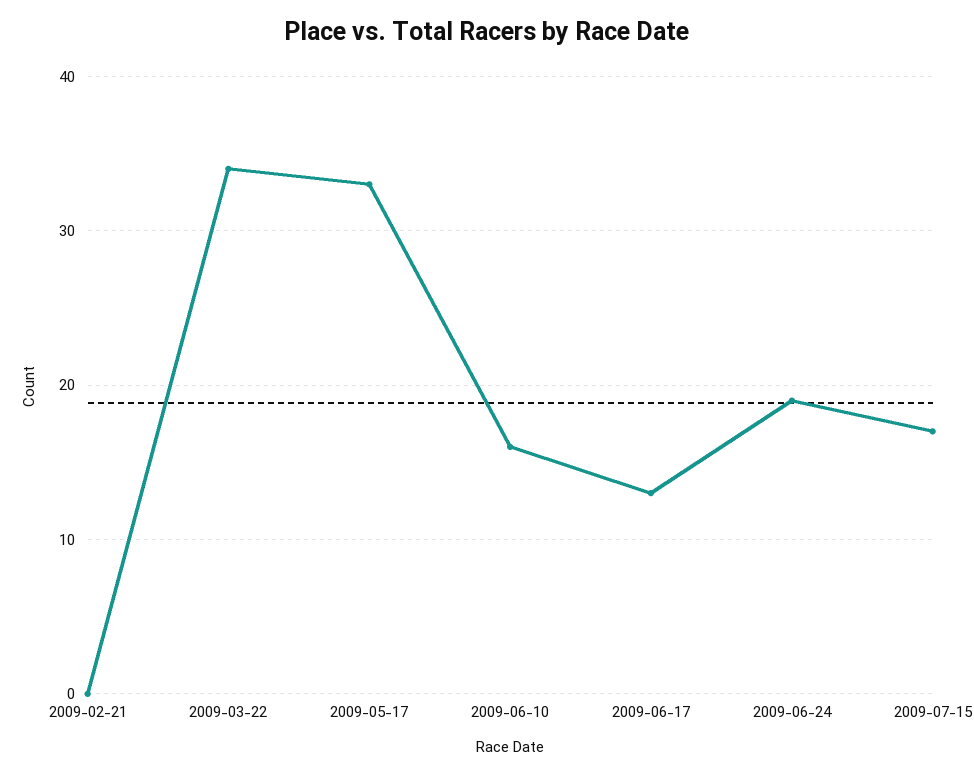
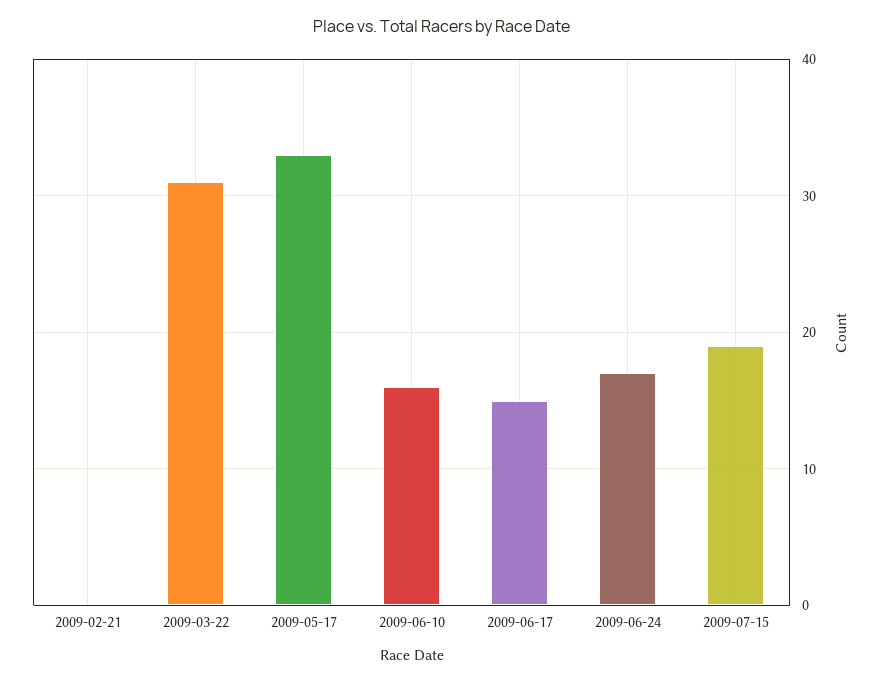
2009-03-22: 34 -> 31
2009-06-17: 13 -> 15
2009-06-24: 19 -> 17
2009-07-15: 17 -> 19

